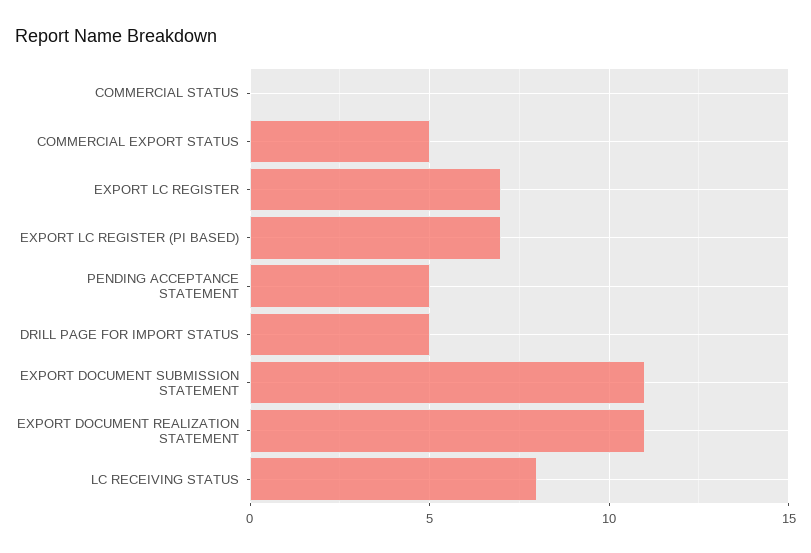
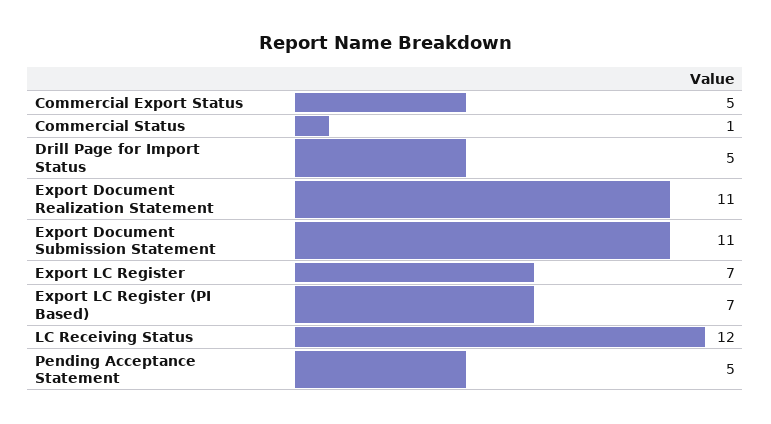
COMMERCIAL STATUS: 0 -> 1
LC RECEIVING STATUS: 8 -> 12

